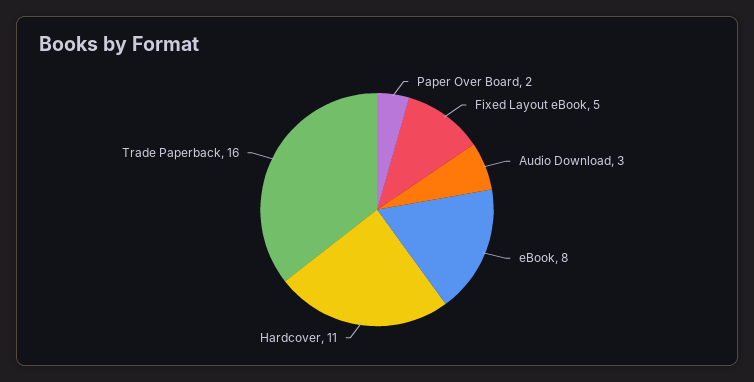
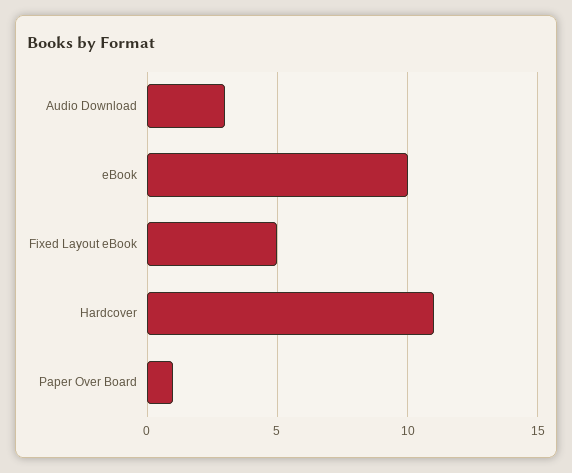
Paper Over Board: 2 -> 1
eBook: 8 -> 10
Trade Paperback: 16 -> none

